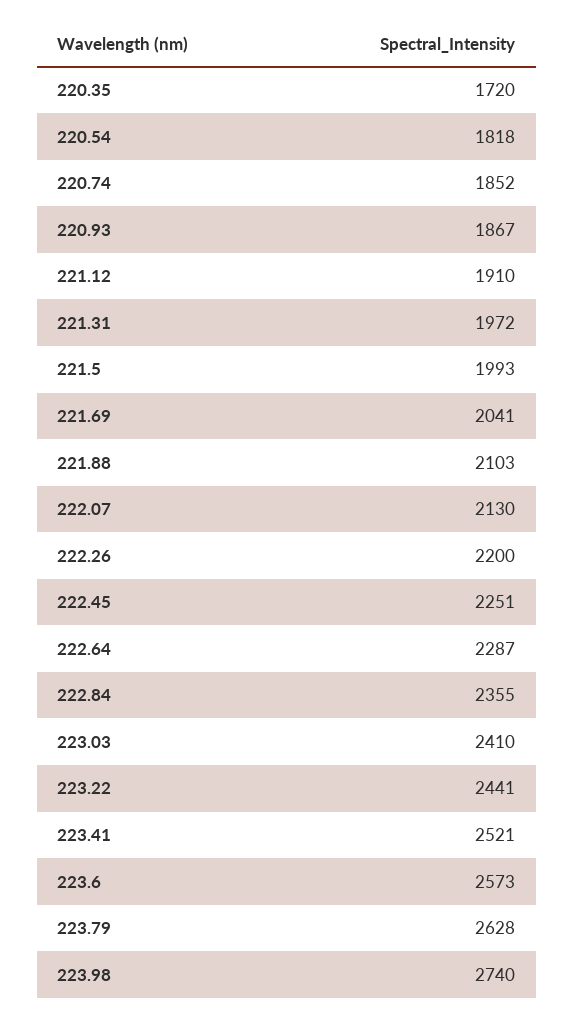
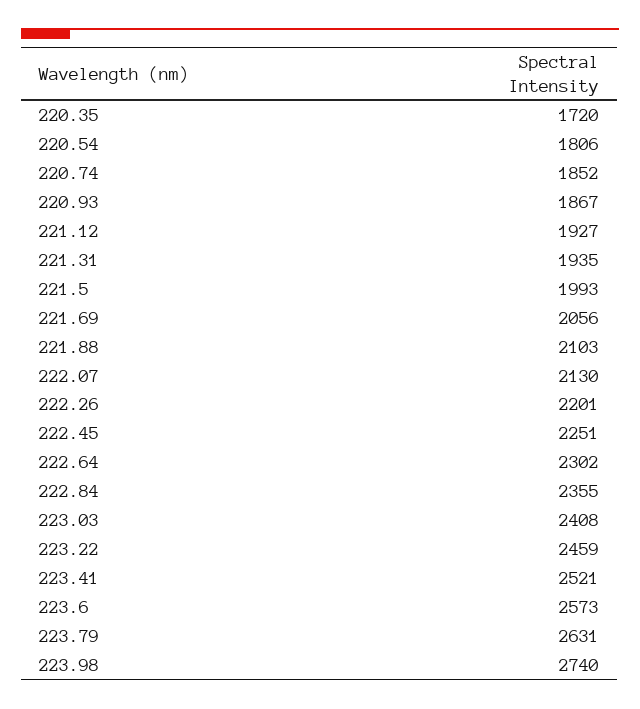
220.54: 1818 -> 1806
221.12: 1910 -> 1927
221.31: 1972 -> 1935
221.69: 2041 -> 2056
222.26: 2200 -> 2201
222.64: 2287 -> 2302
223.03: 2410 -> 2408
223.22: 2441 -> 2459
223.79: 2628 -> 2631

